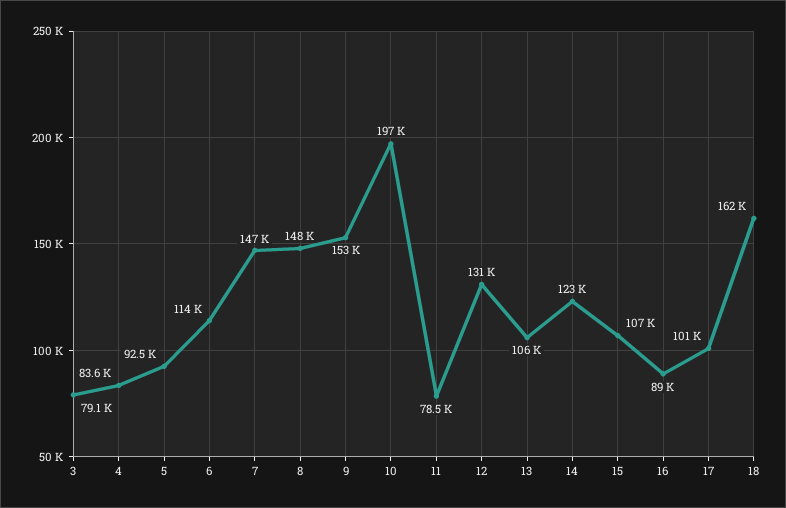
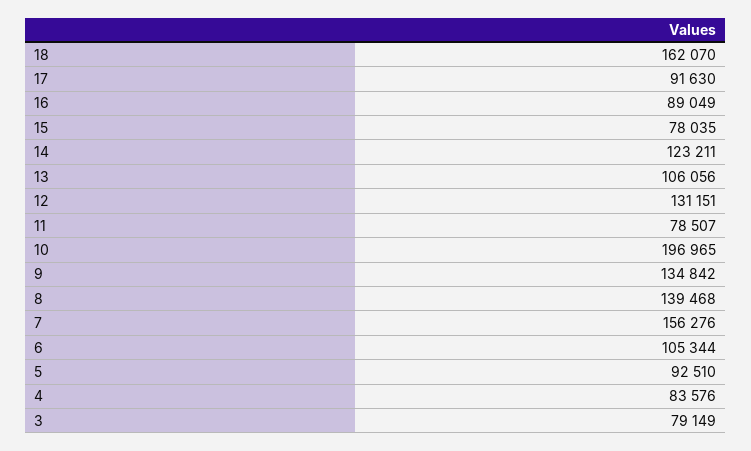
6: 114000 -> 105344
7: 147000 -> 156276
8: 148000 -> 139468
9: 153000 -> 134842
15: 107000 -> 78035
17: 101000 -> 91630

